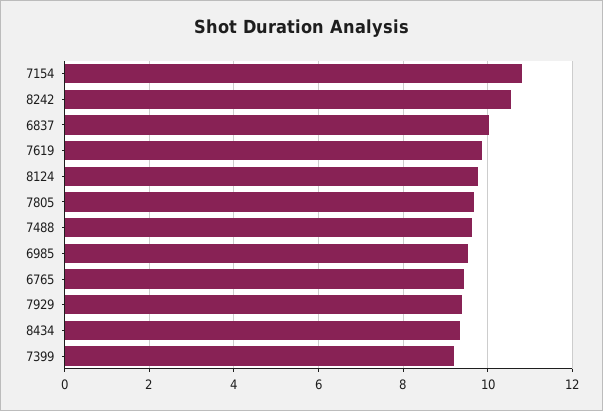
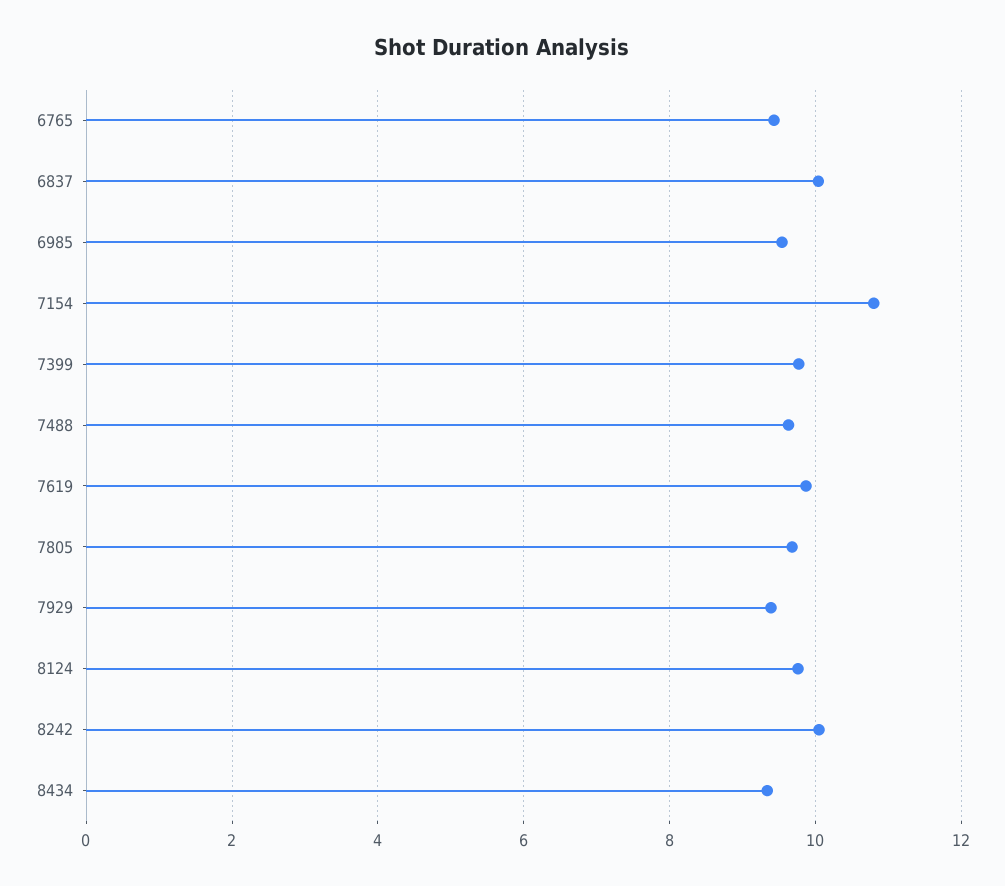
8242: 10.6 -> 10
7399: 9.2 -> 9.8

